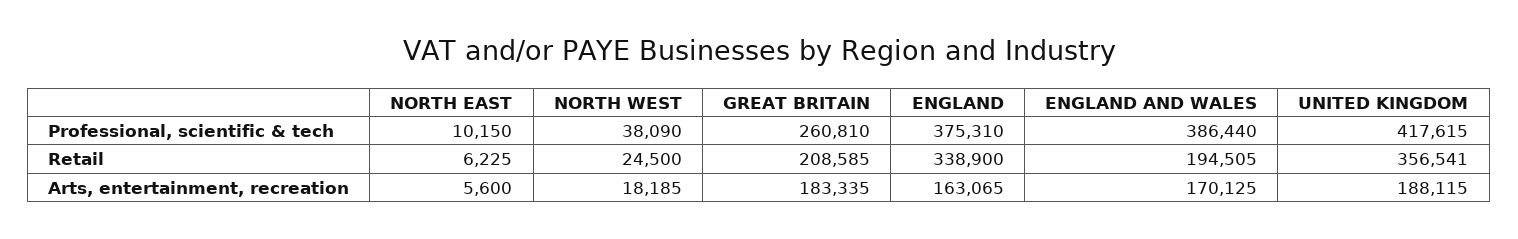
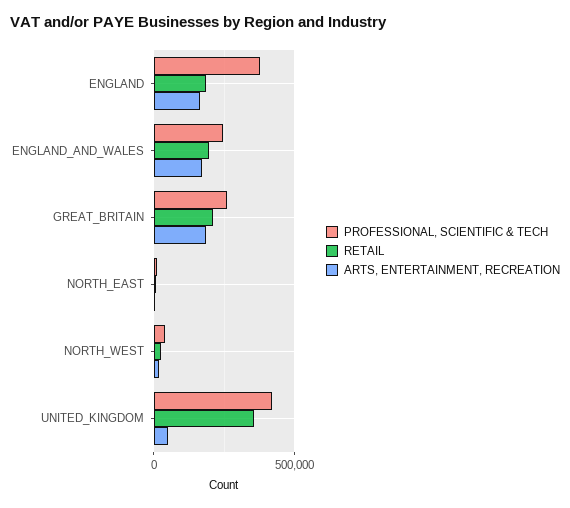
Professional, scientific & tech, ENGLAND AND WALES: 386440 -> 250000
Retail, ENGLAND: 338900 -> 200000
Arts, entertainment, recreation, UNITED KINGDOM: 188115 -> 50000

